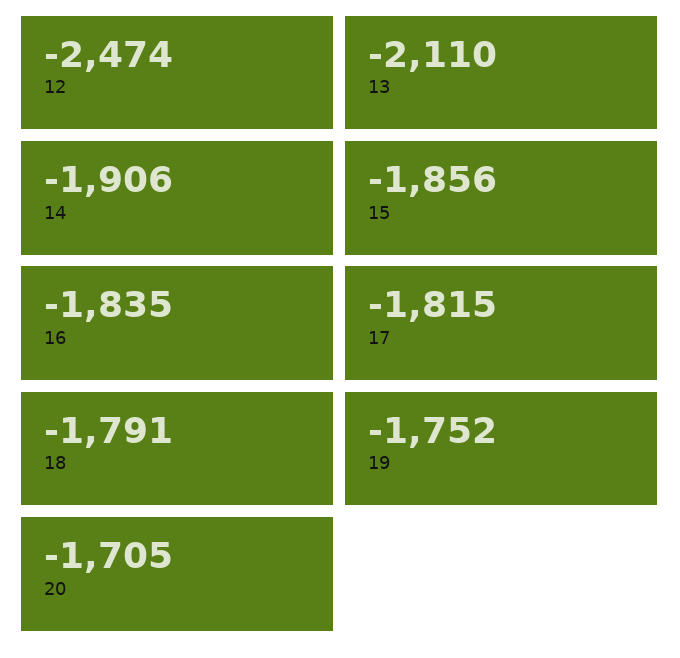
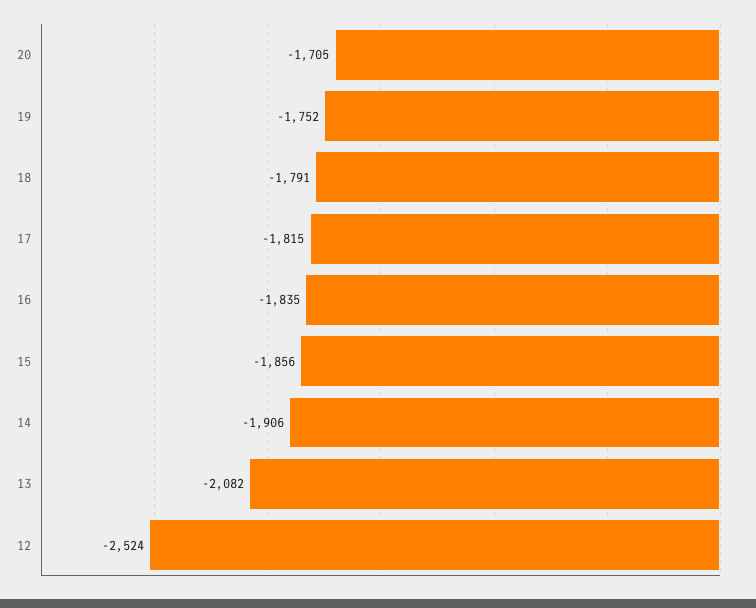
12: -2474 -> -2524
13: -2110 -> -2082

